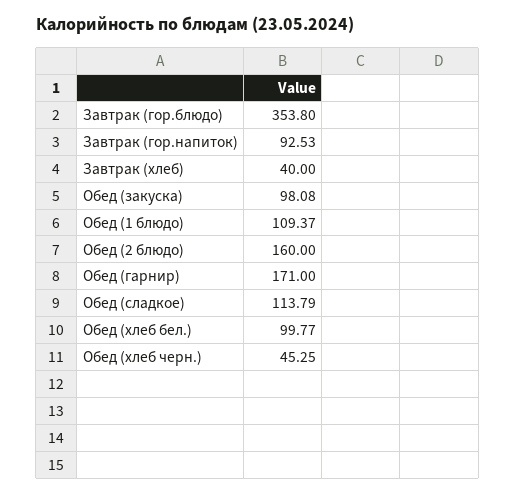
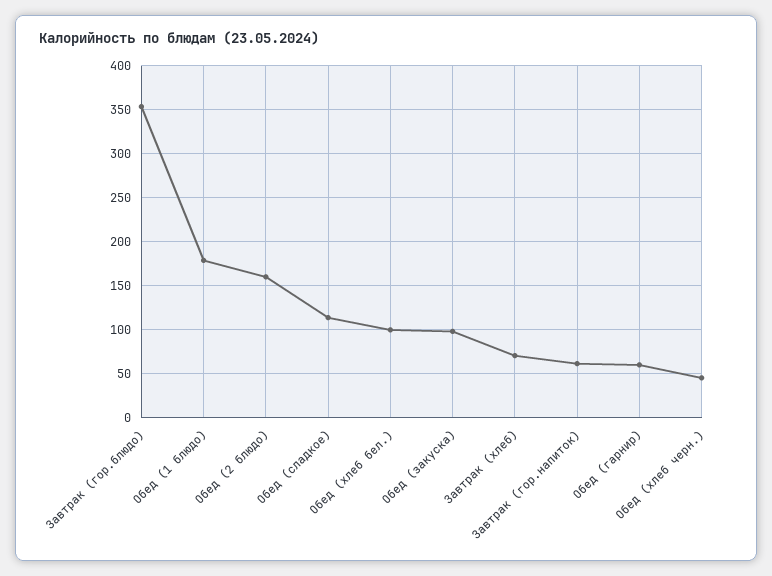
Завтрак (гор.напиток): 92.53 -> 60
Завтрак (хлеб): 40 -> 70
Обед (1 блюдо): 109.37 -> 180
Обед (гарнир): 171 -> 60

